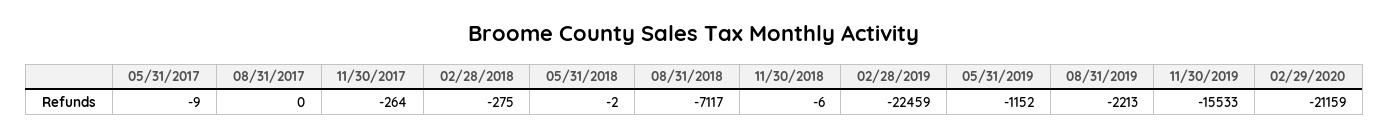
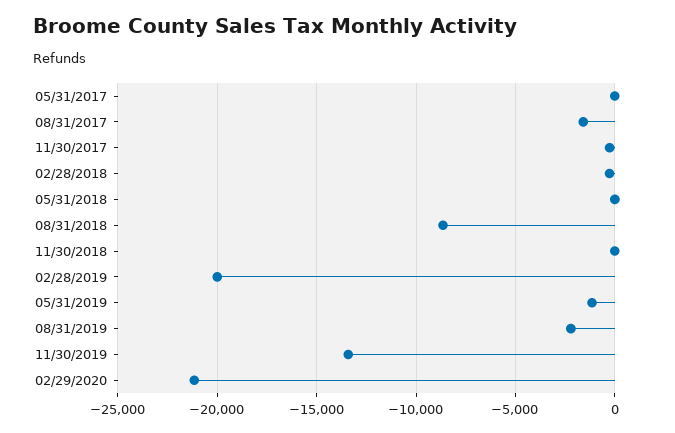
08/31/2017: 0 -> -1500
08/31/2018: -7117 -> -8500
02/28/2019: -22459 -> -20000
11/30/2019: -15533 -> -13500

